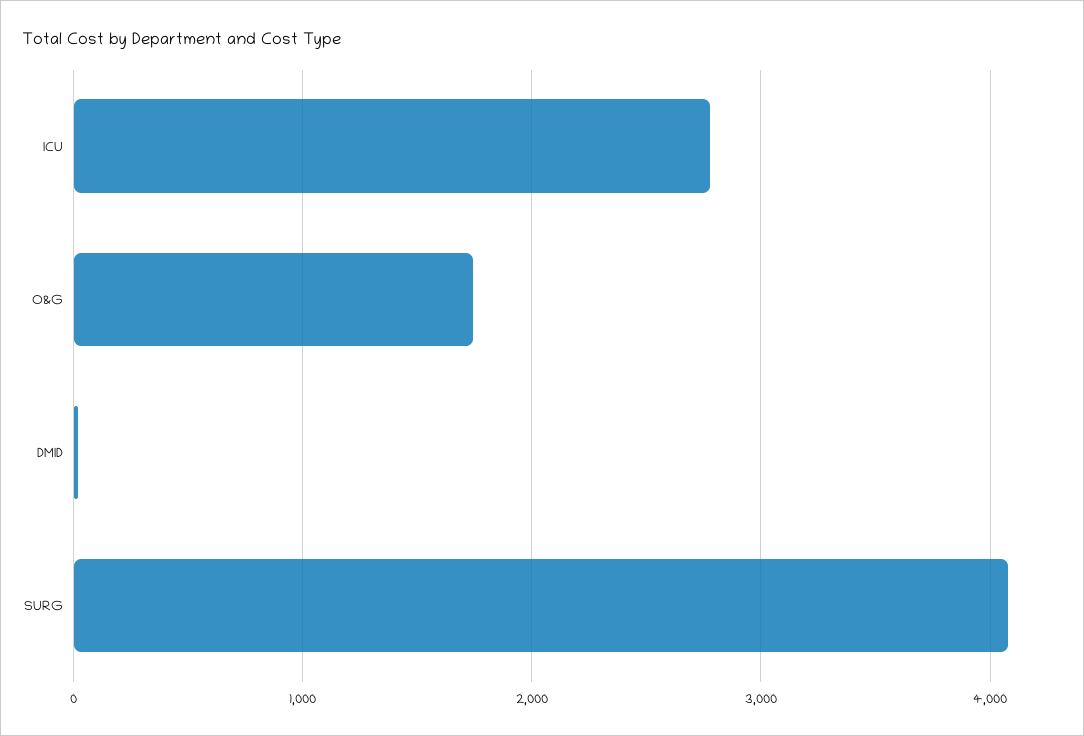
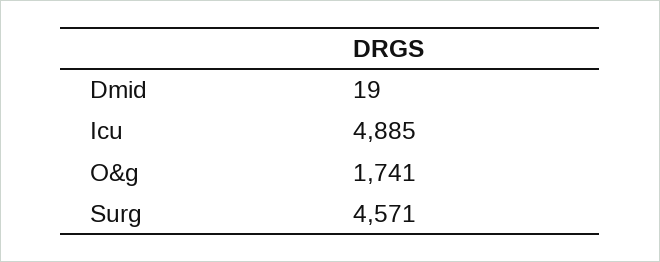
ICU: 2800 -> 4885
SURG: 4100 -> 4571

